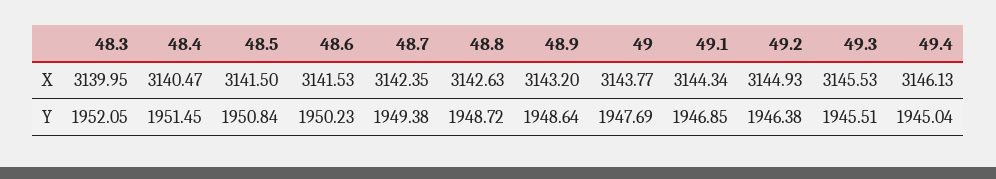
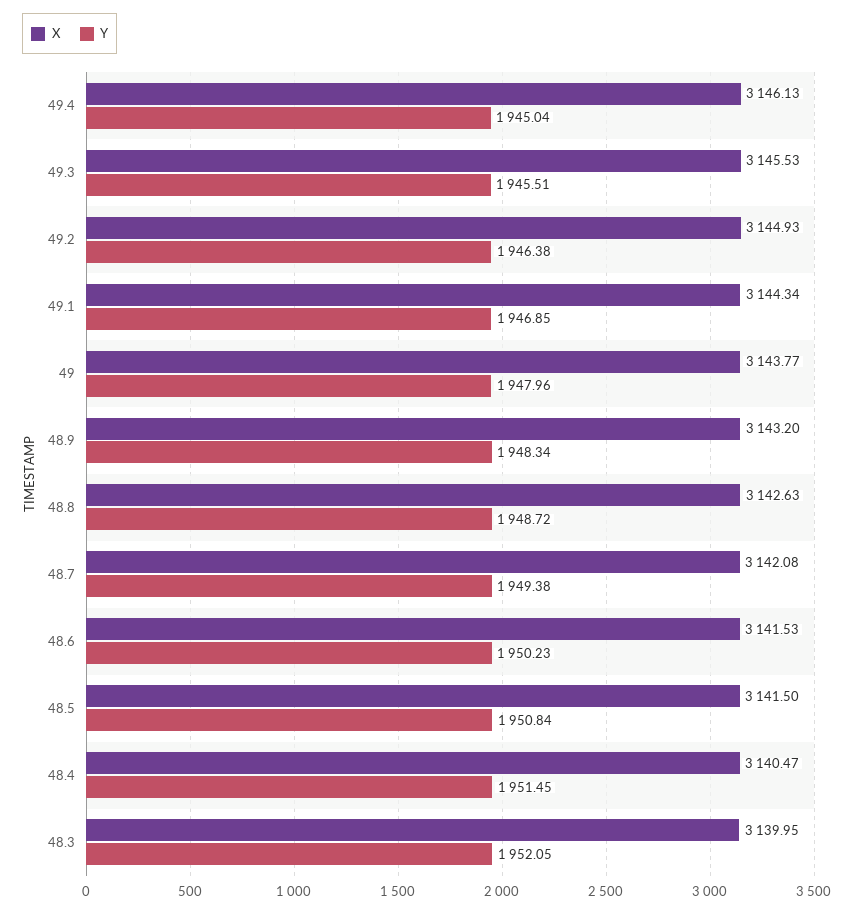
X, 48.7: 3142.35 -> 3142.08
Y, 48.9: 1948.64 -> 1948.34
Y, 49: 1947.69 -> 1947.96

